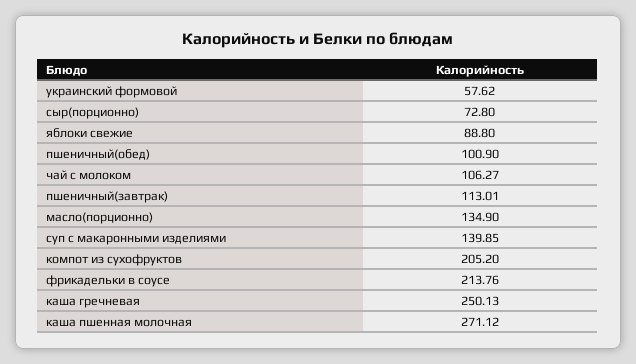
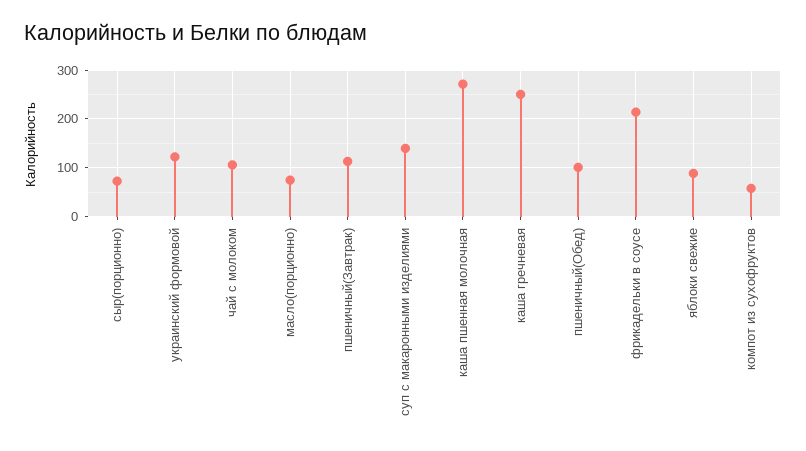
украинский формовой: 57.62 -> 120
масло(порционно): 134.9 -> 80
компот из сухофруктов: 205.2 -> 60

